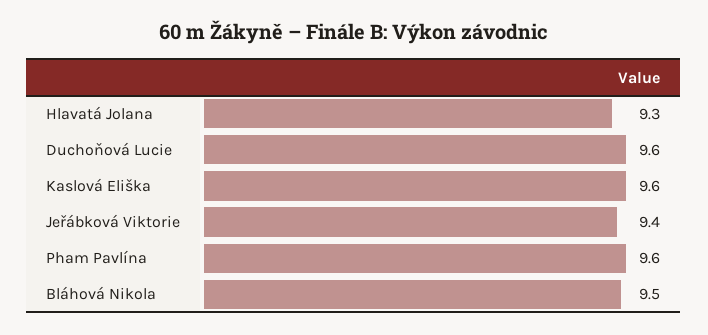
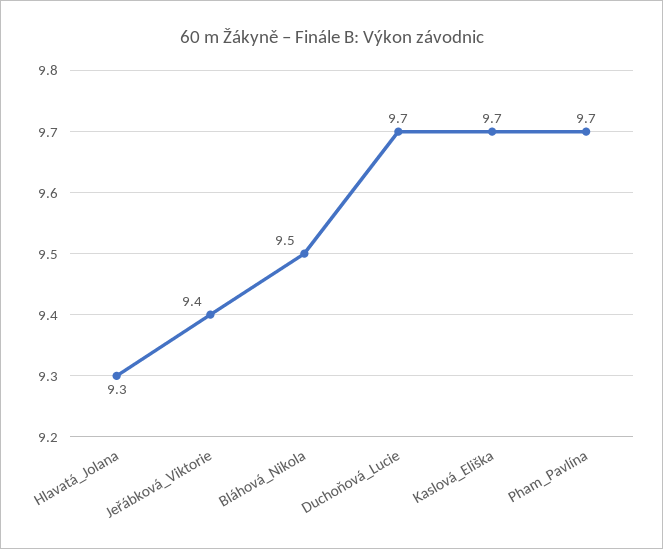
Duchoňová Lucie: 9.6 -> 9.7
Kaslová Eliška: 9.6 -> 9.7
Pham Pavlína: 9.6 -> 9.7

